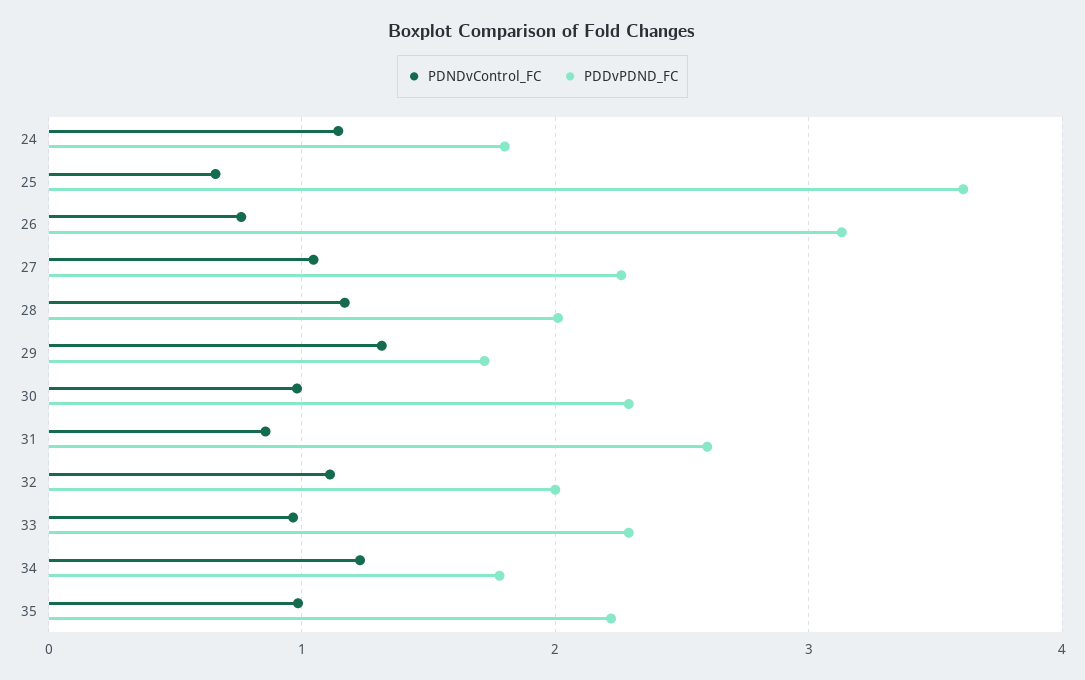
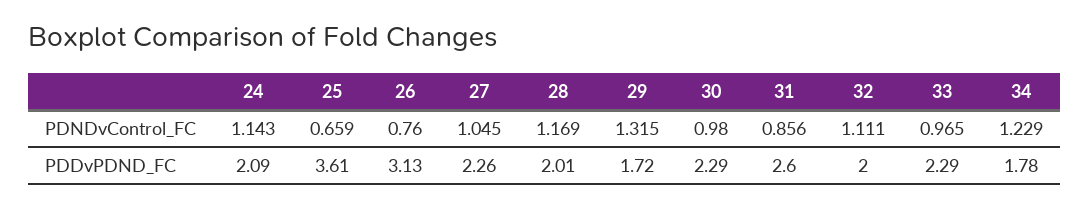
PDDvPDND_FC, 24: 1.8 -> 2.09
PDNDvControl_FC, 35: 1 -> none
PDDvPDND_FC, 35: 2.2 -> none

